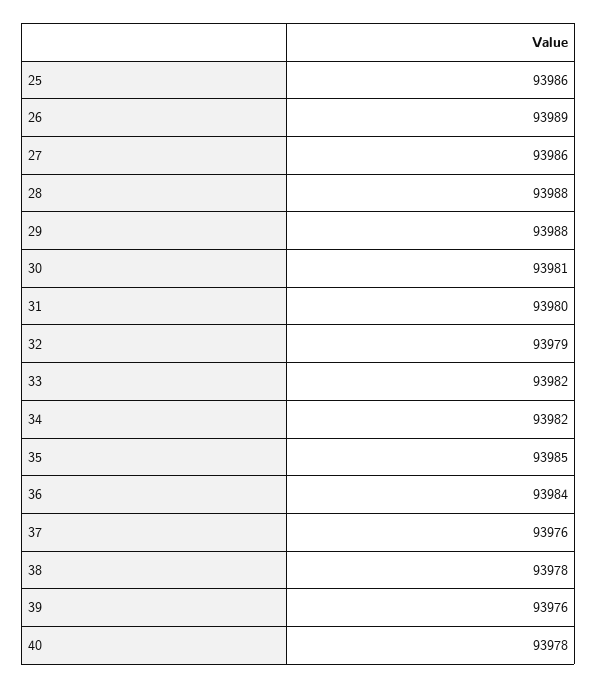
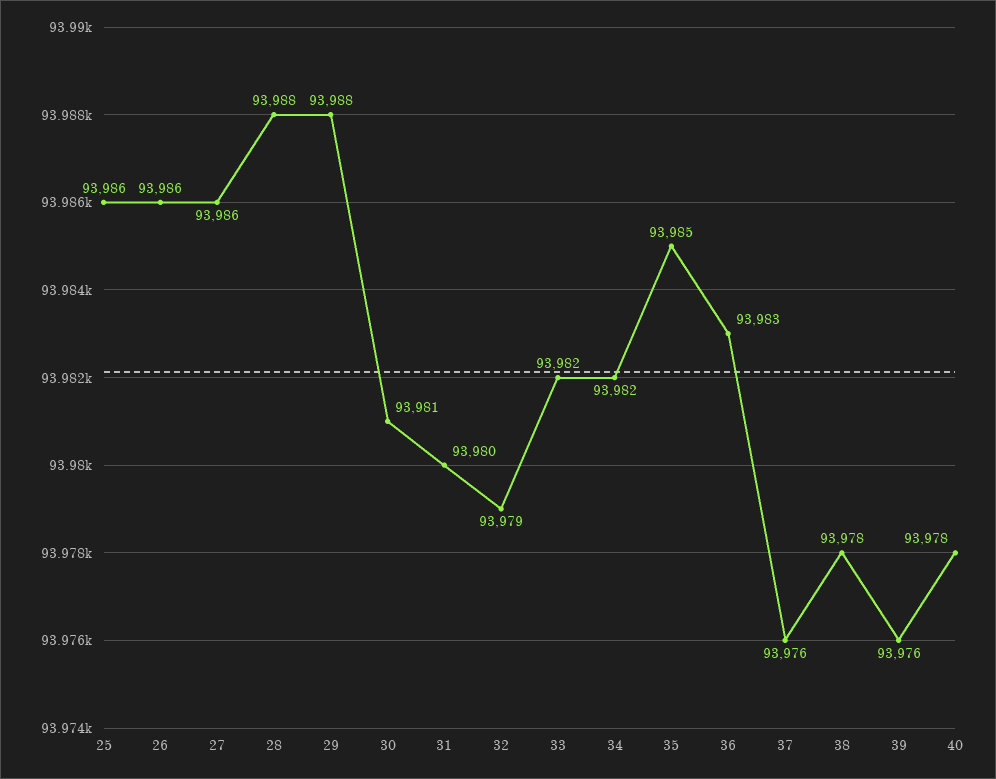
26: 93989 -> 93986
36: 93984 -> 93983

